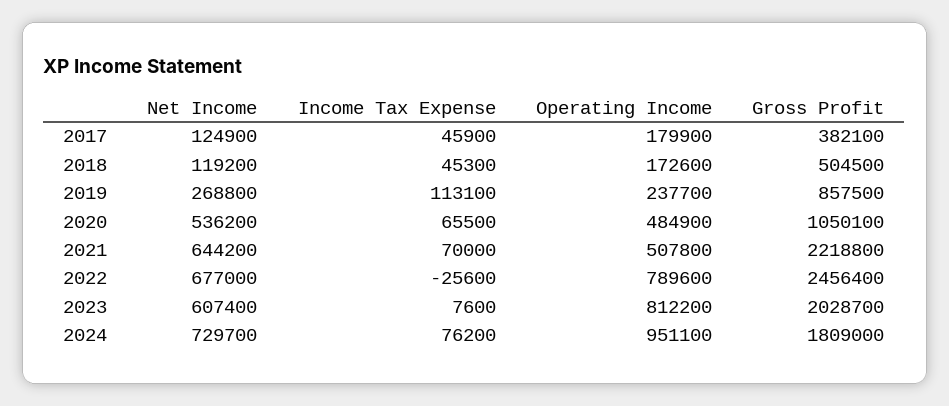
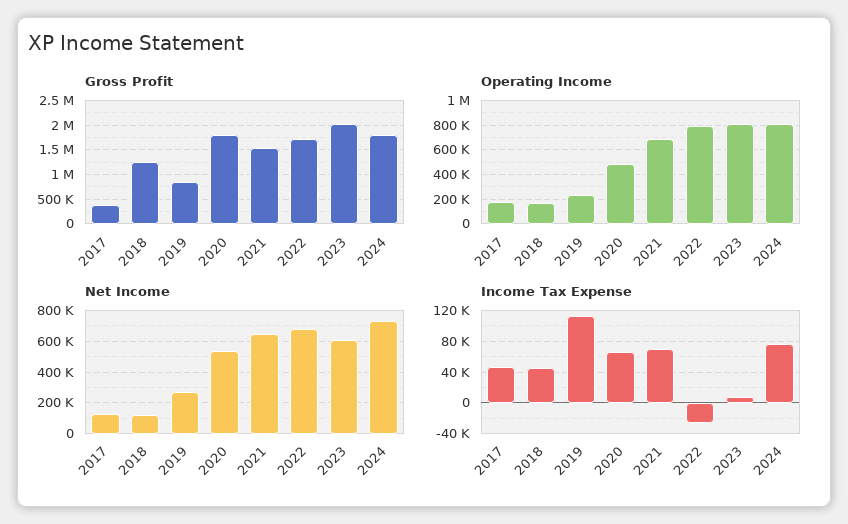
Gross Profit, 2018: 504500 -> 1250000
Gross Profit, 2020: 1050100 -> 1750000
Operating Income, 2021: 507800 -> 700000
Gross Profit, 2021: 2218800 -> 1500000
Gross Profit, 2022: 2456400 -> 1750000
Operating Income, 2024: 951100 -> 800000

